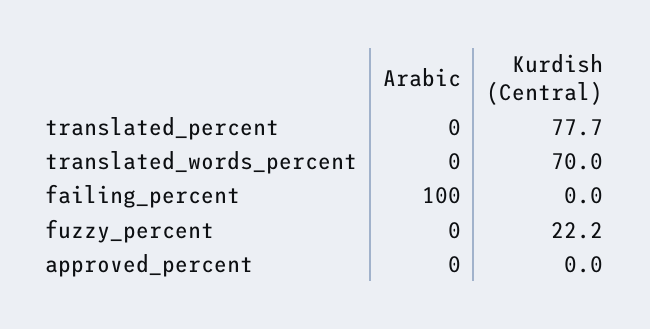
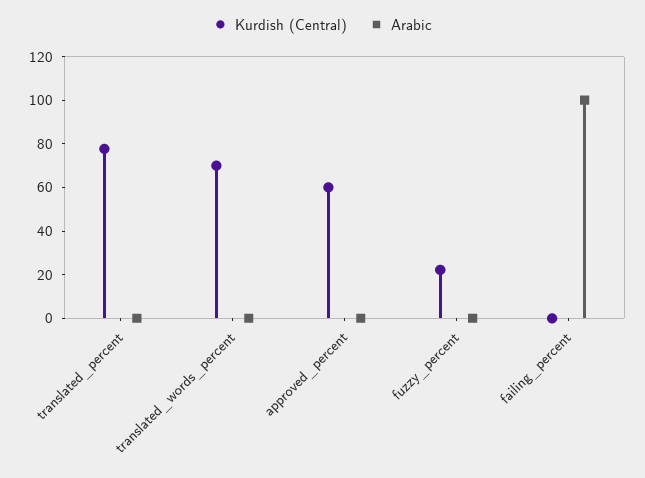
Kurdish (Central), approved_percent: 0 -> 60

